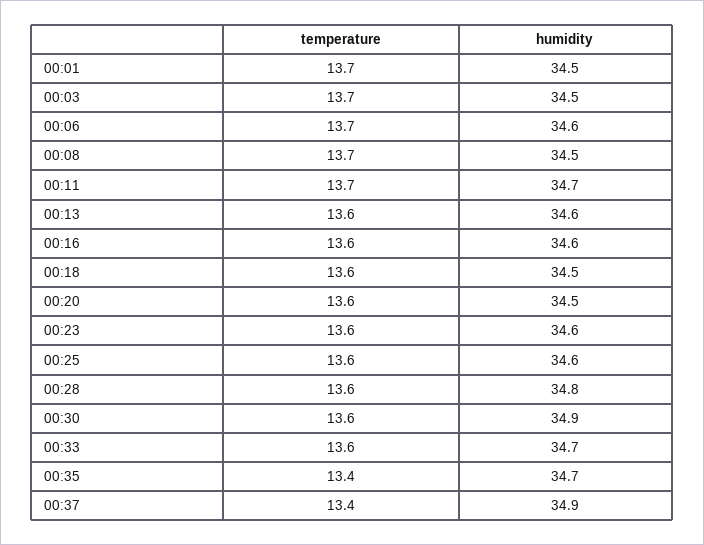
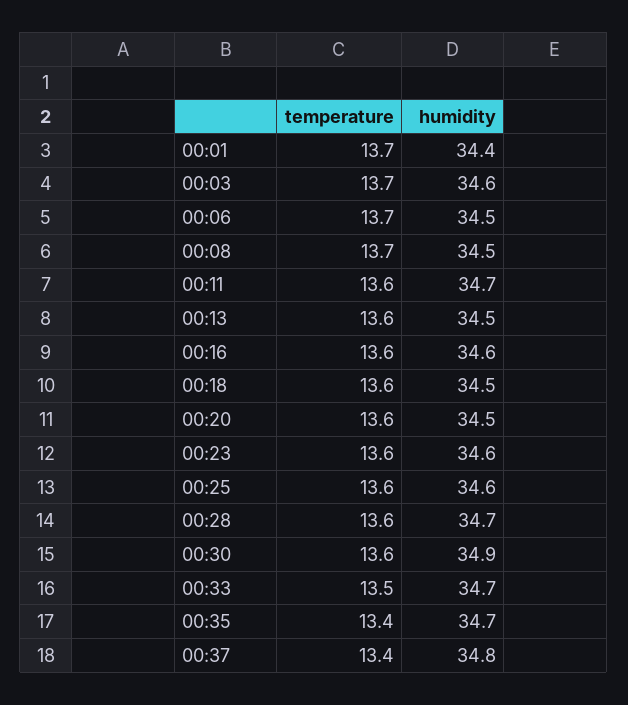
humidity, 00:01: 34.5 -> 34.4
humidity, 00:03: 34.5 -> 34.6
humidity, 00:06: 34.6 -> 34.5
temperature, 00:11: 13.7 -> 13.6
humidity, 00:13: 34.6 -> 34.5
humidity, 00:28: 34.8 -> 34.7
temperature, 00:33: 13.6 -> 13.5
humidity, 00:37: 34.9 -> 34.8

